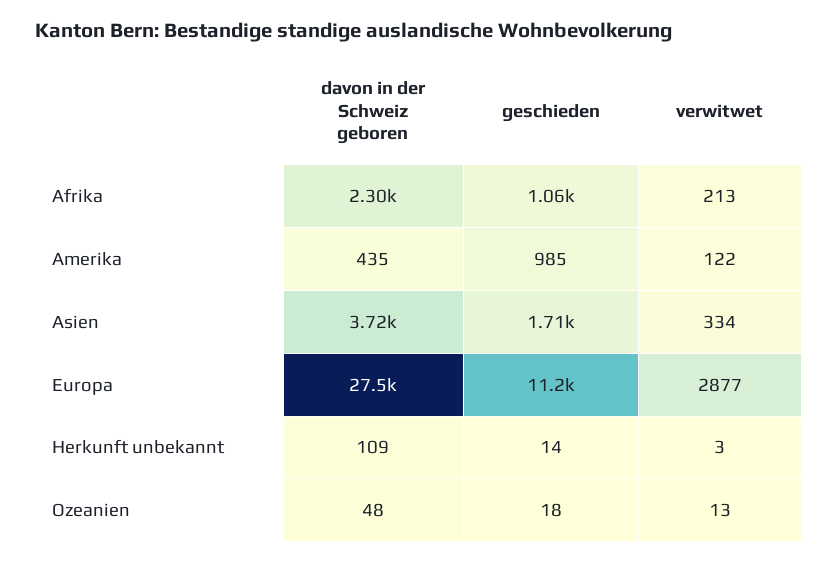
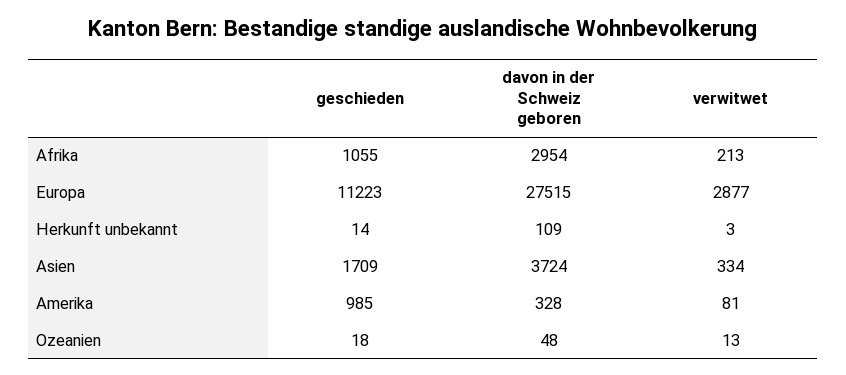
davon in der Schweiz geboren, Afrika: 2300 -> 2954
davon in der Schweiz geboren, Amerika: 435 -> 328
verwitwet, Amerika: 122 -> 81

